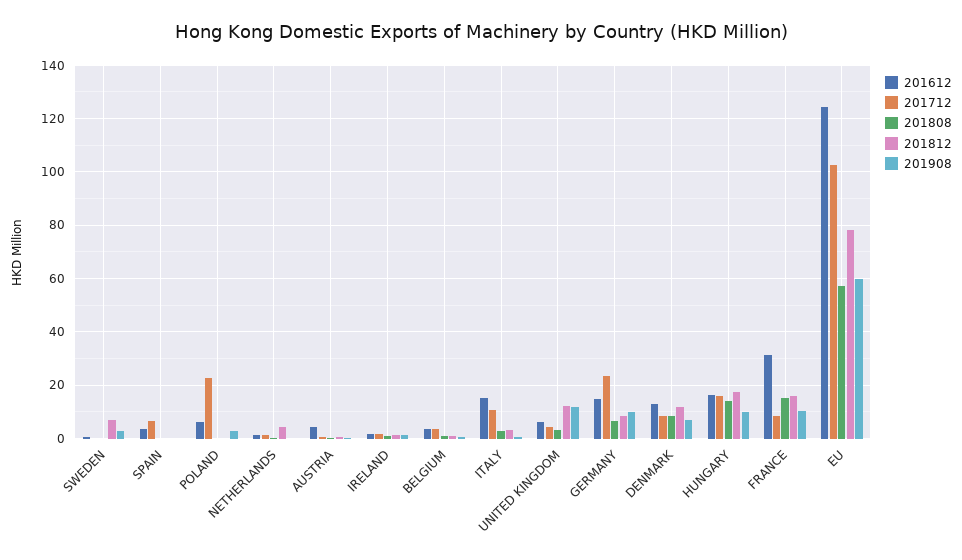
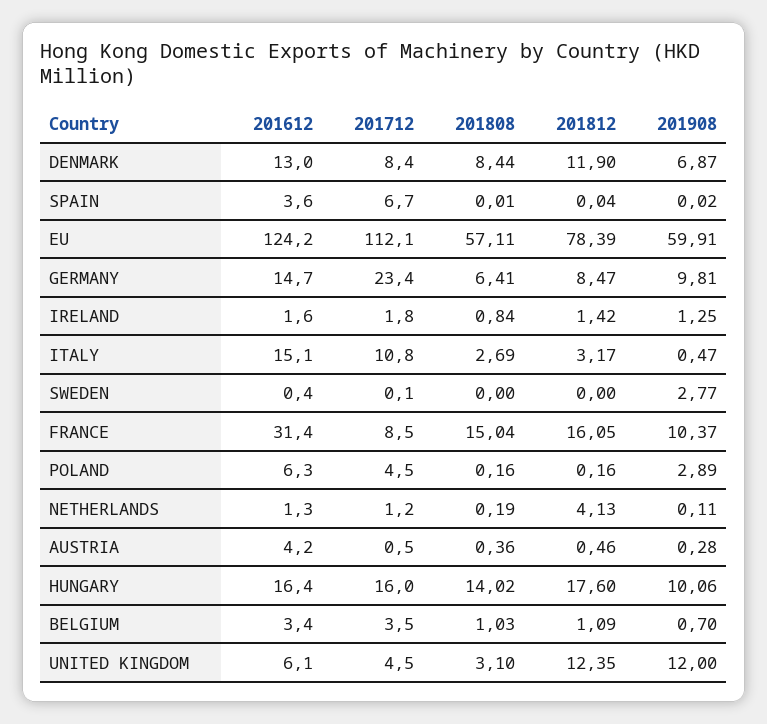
201812, SWEDEN: 7.5 -> 0
201712, POLAND: 22.5 -> 4.5
201712, EU: 102.5 -> 112.1

